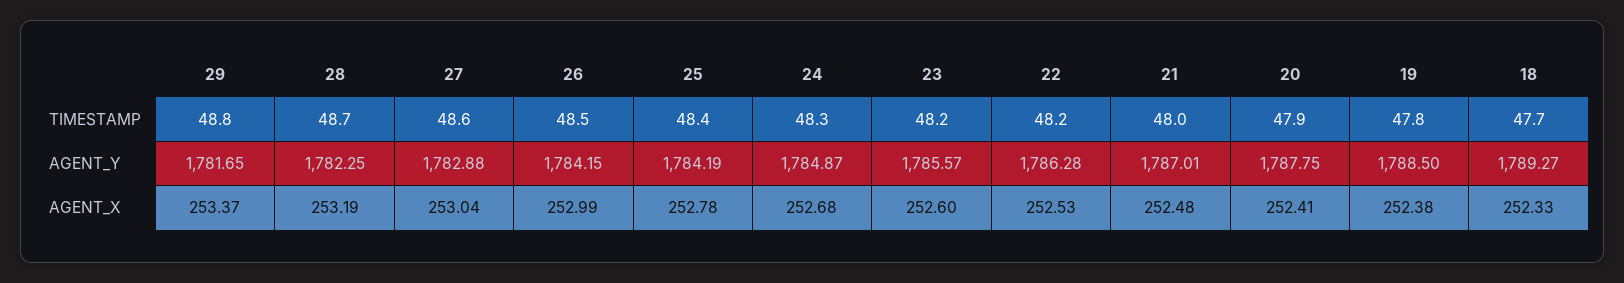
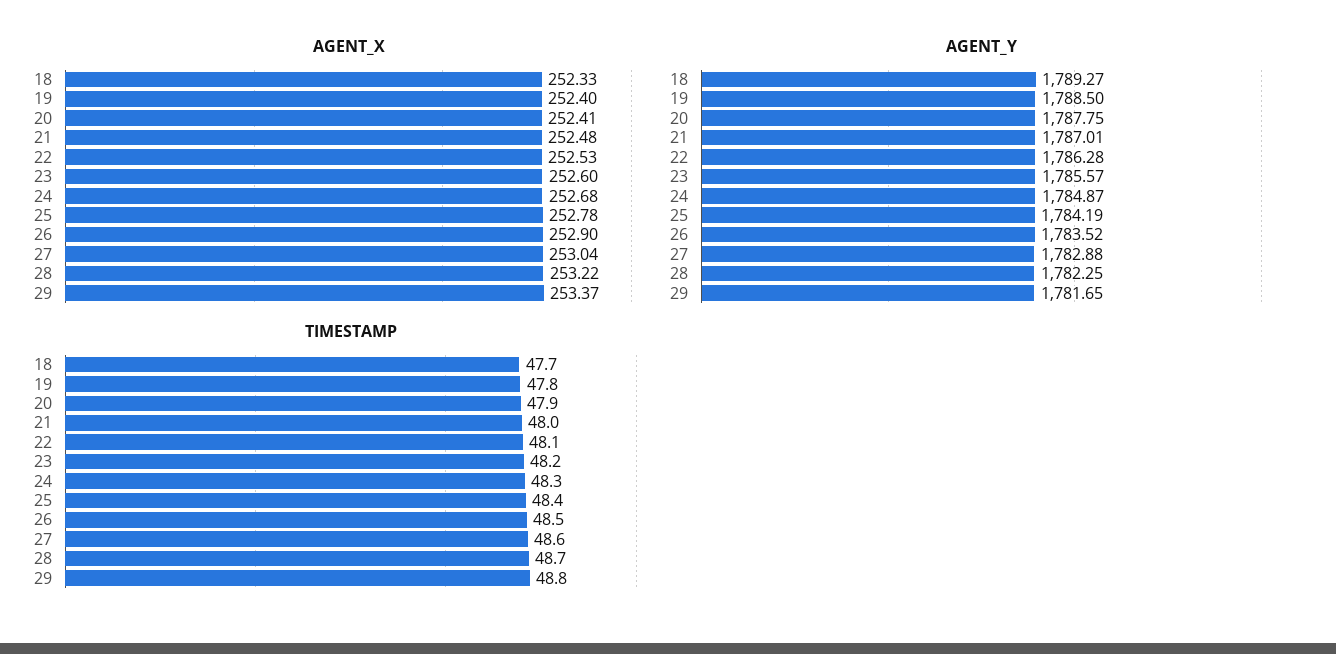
TIMESTAMP, 22: 48.2 -> 48.1
AGENT_Y, 26: 1784.15 -> 1783.52
AGENT_X, 28: 253.19 -> 253.22
AGENT_X, 26: 252.99 -> 252.9
AGENT_X, 19: 252.38 -> 252.4

